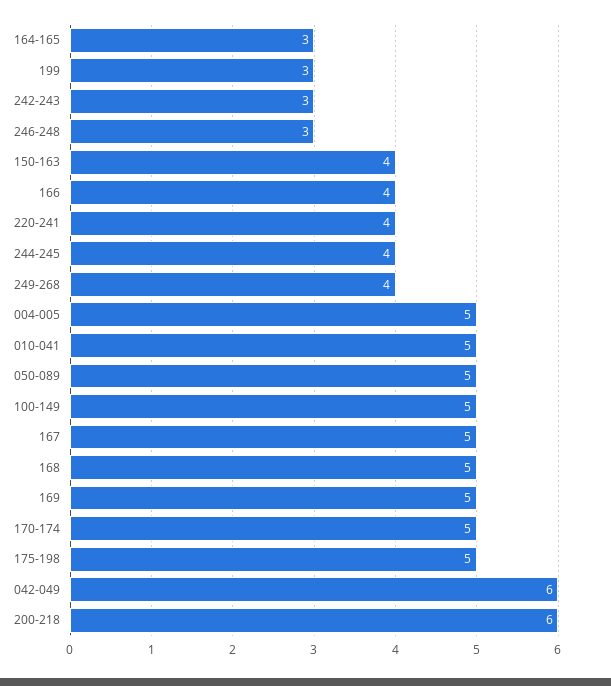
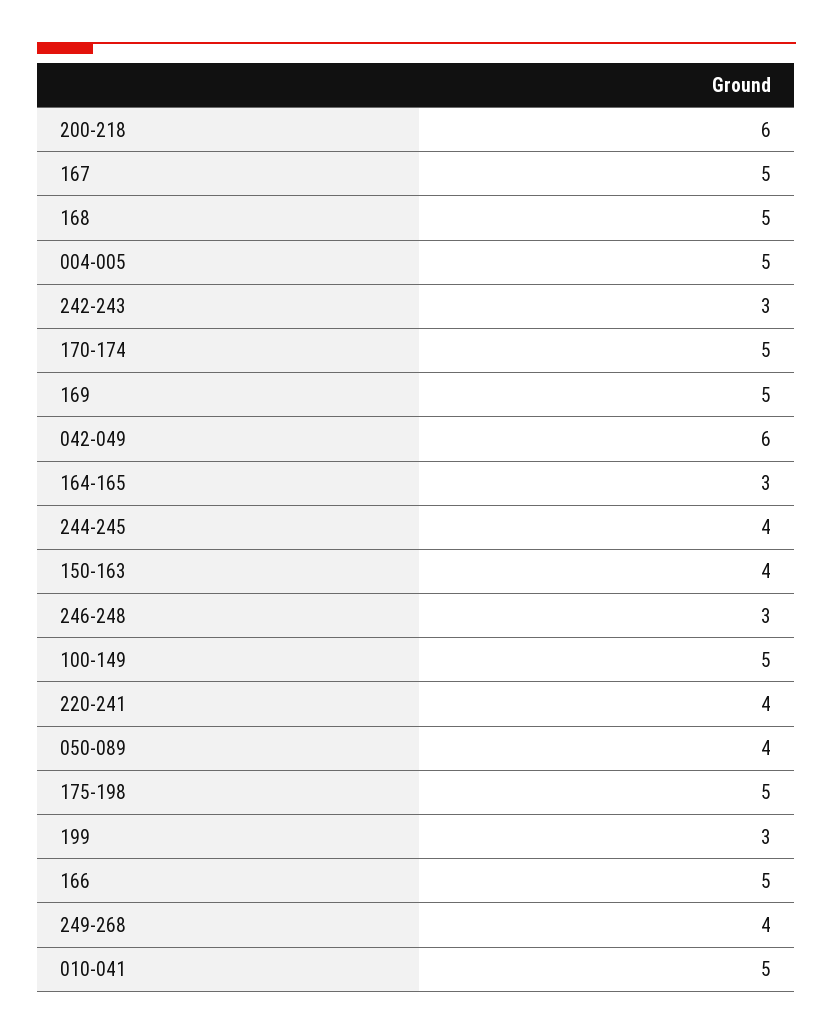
166: 4 -> 5
050-089: 5 -> 4

